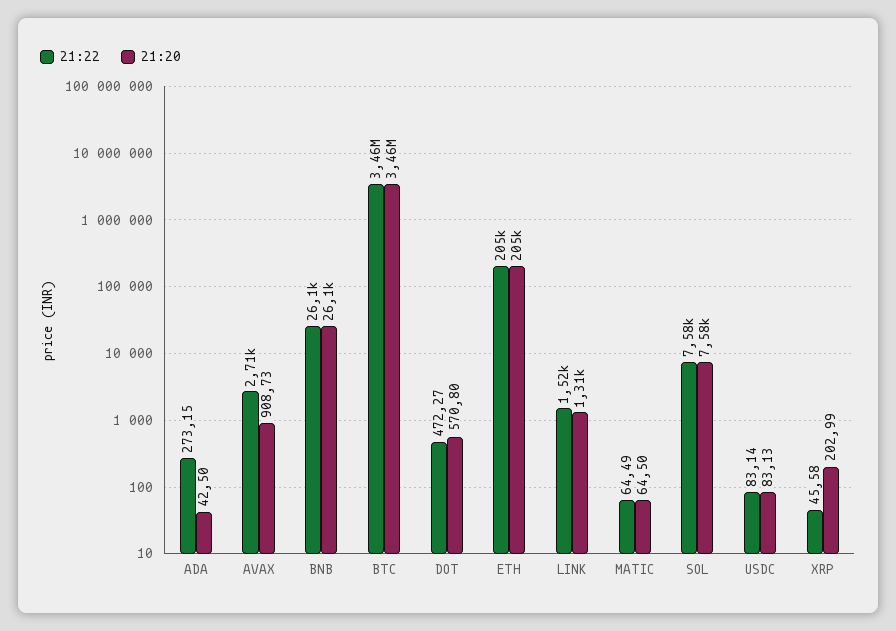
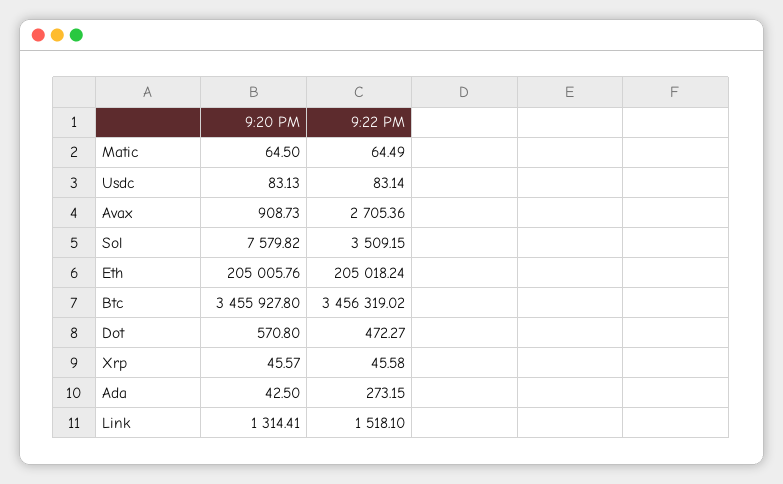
21:22, BNB: 26100 -> none
21:20, BNB: 26100 -> none
21:22, SOL: 7580 -> 3509.15
21:20, XRP: 202.99 -> 45.57

